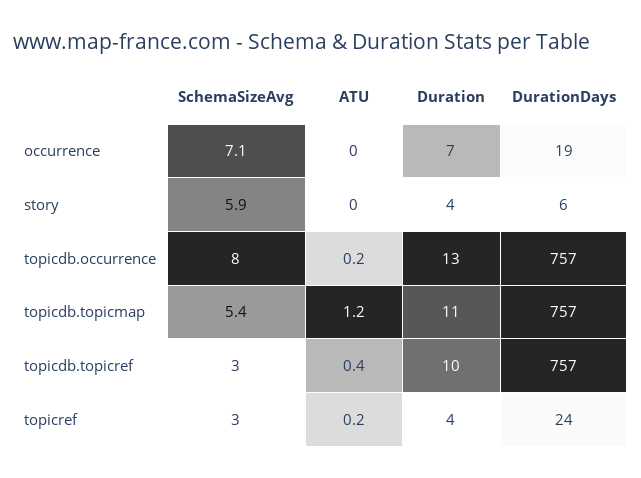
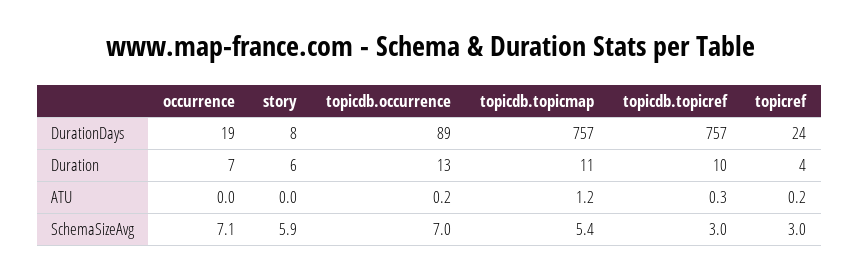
Duration, story: 4 -> 6
DurationDays, story: 6 -> 8
SchemaSizeAvg, topicdb.occurrence: 8 -> 7
DurationDays, topicdb.occurrence: 757 -> 89
ATU, topicdb.topicref: 0.4 -> 0.3

